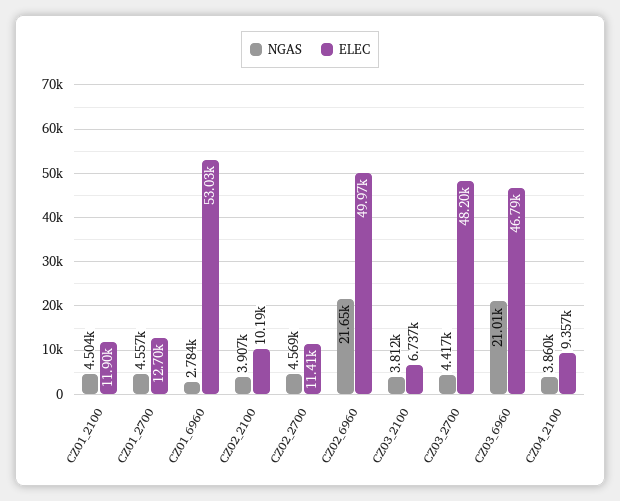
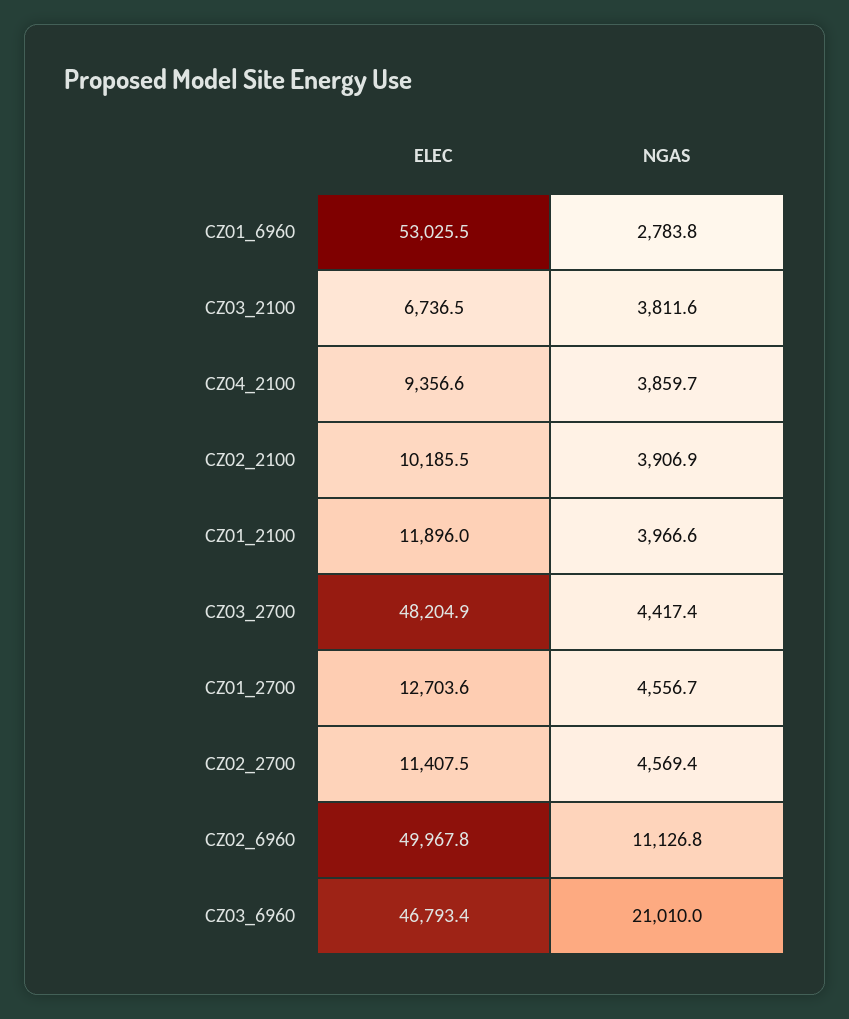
NGAS, CZ01_2100: 4504 -> 3966.6
NGAS, CZ02_6960: 21650 -> 11126.8

